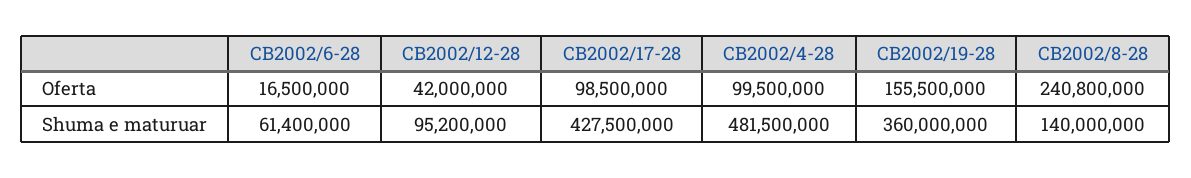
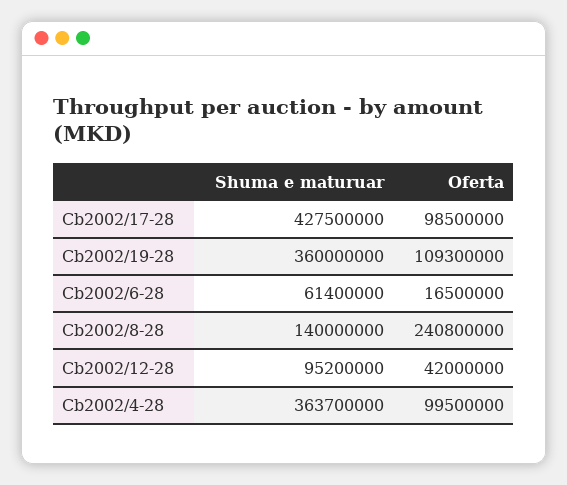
CB2002/19-28, Oferta: 155500000 -> 109300000
CB2002/4-28, Shuma e maturuar: 481500000 -> 363700000

